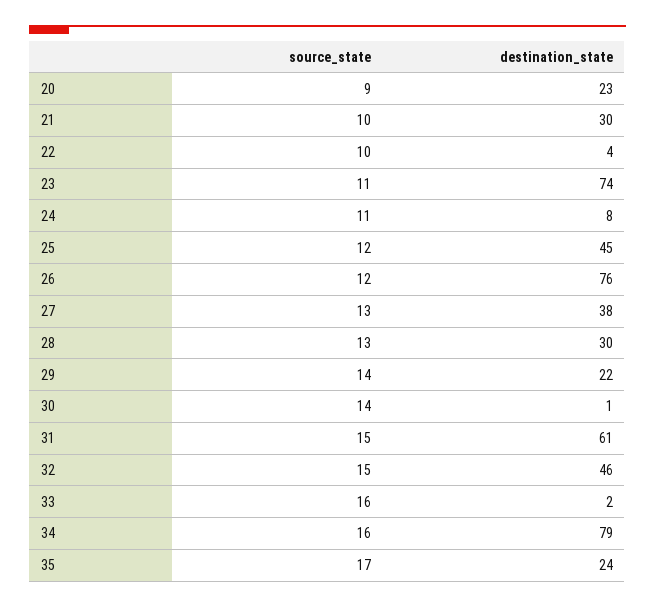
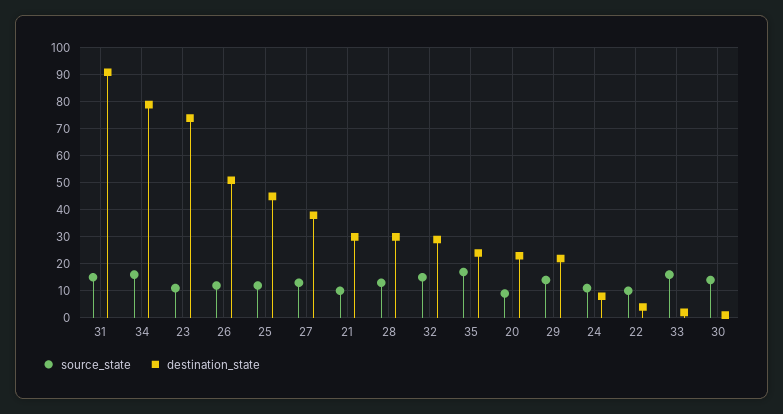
destination_state, 26: 76 -> 50
destination_state, 31: 61 -> 90
destination_state, 32: 46 -> 30

